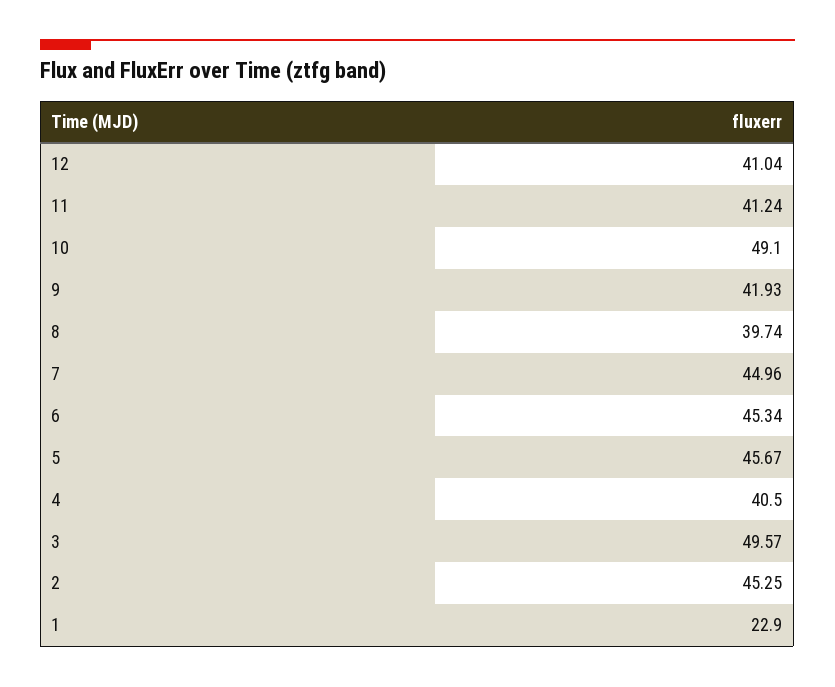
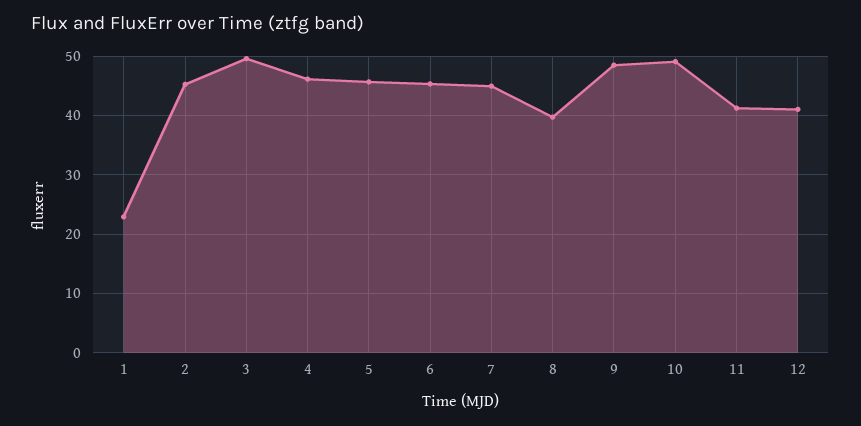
9: 41.93 -> 48
4: 40.5 -> 46

